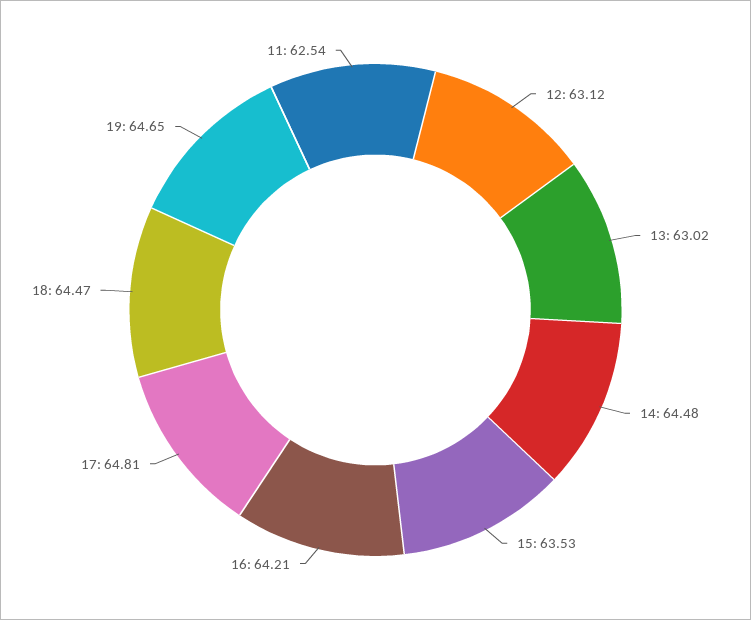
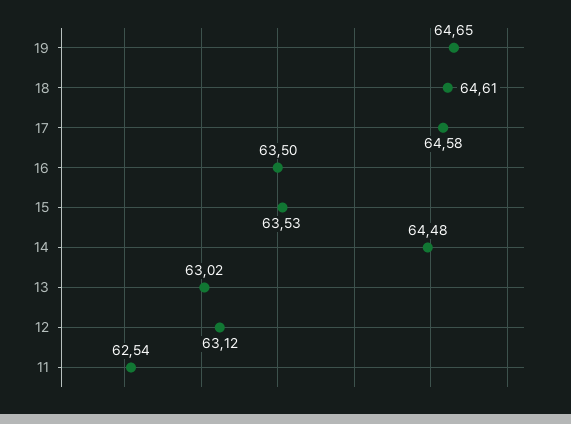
16: 64.21 -> 63.5
17: 64.81 -> 64.58
18: 64.47 -> 64.61

